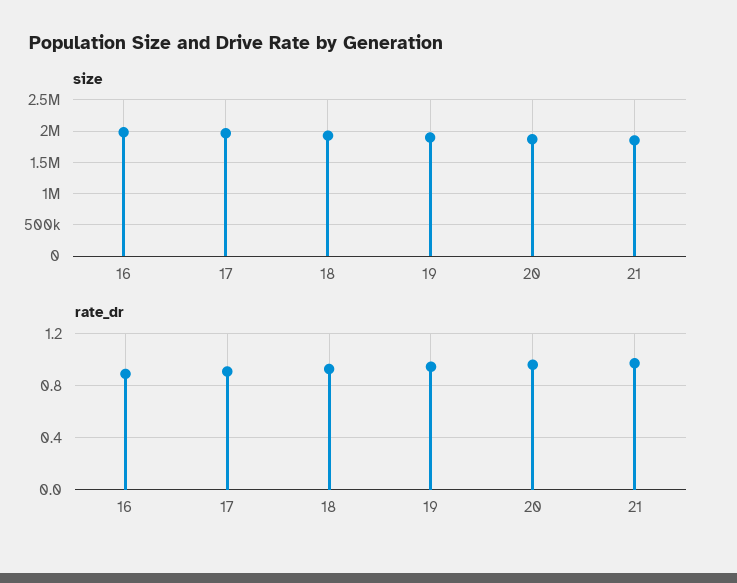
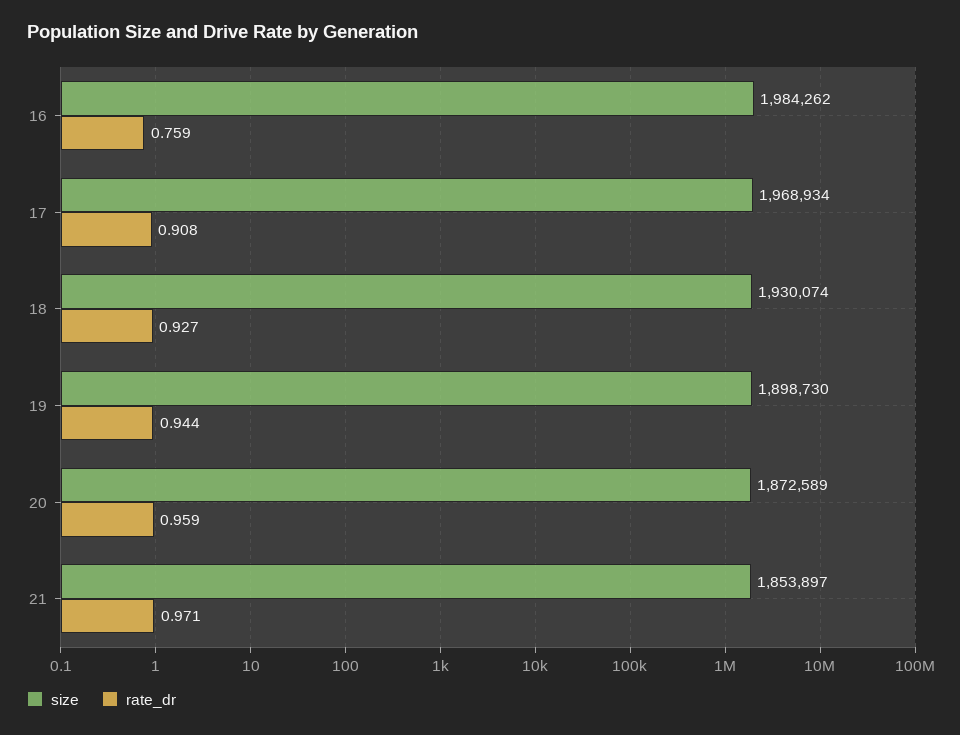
rate_dr, 16: 0.9 -> 0.759

